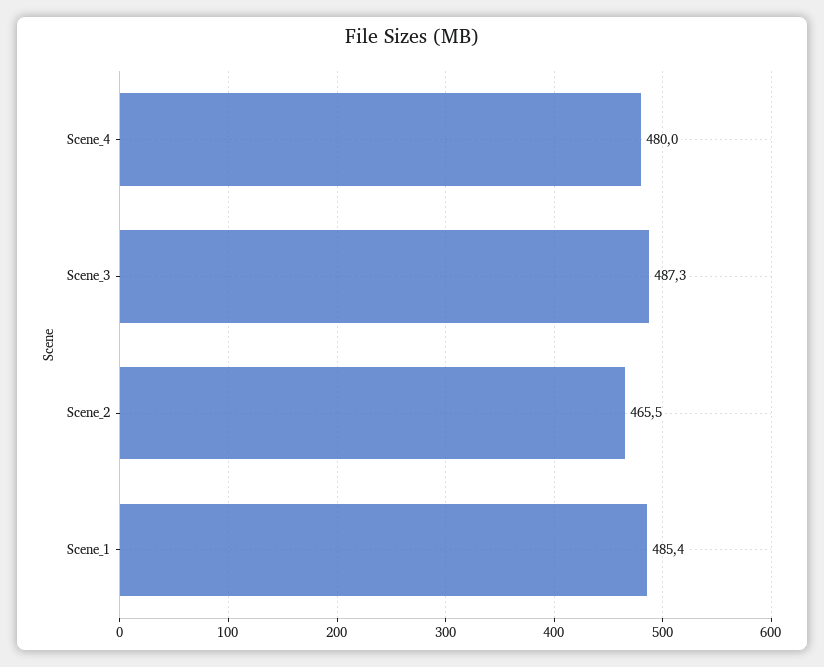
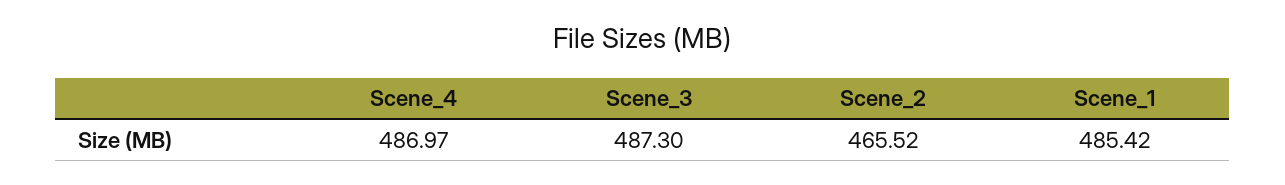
Scene_4: 480 -> 486.97

